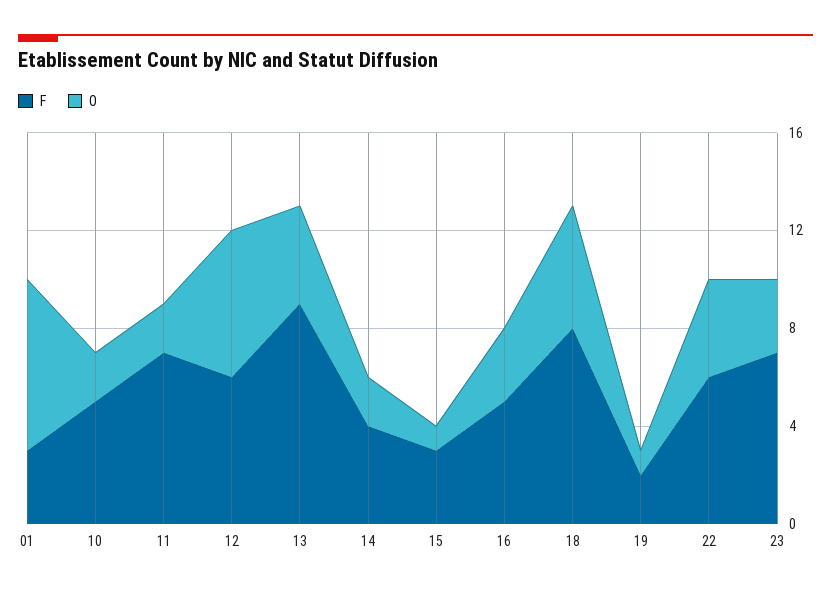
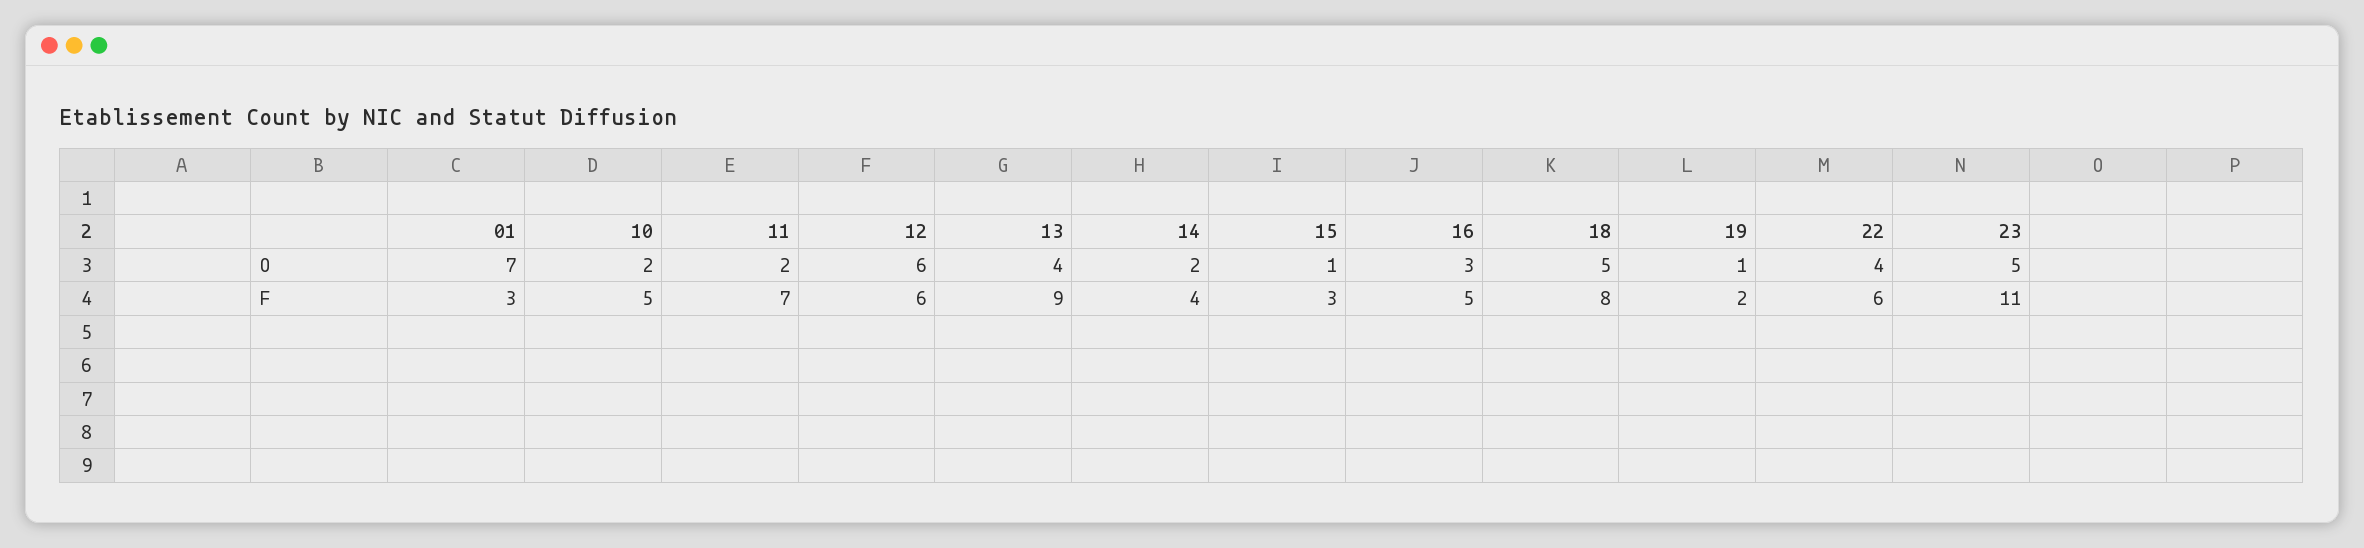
F, 23: 7 -> 11
O, 23: 3 -> 5

